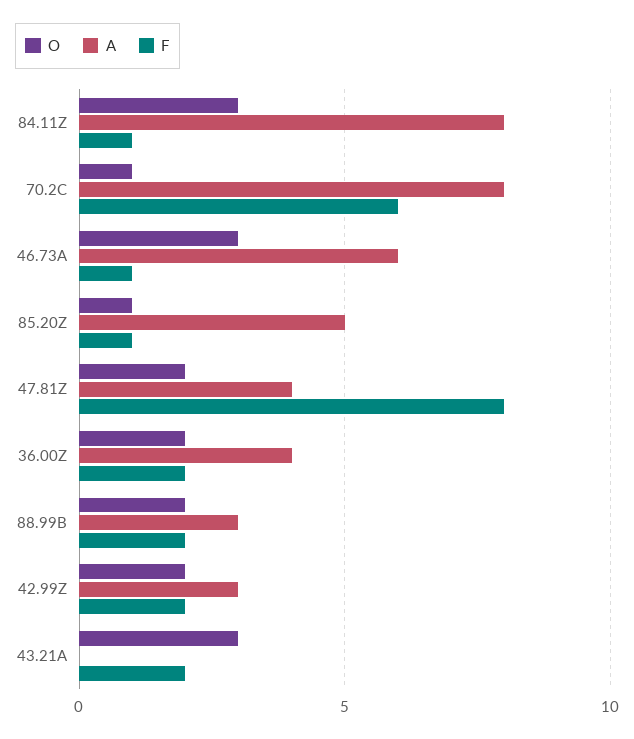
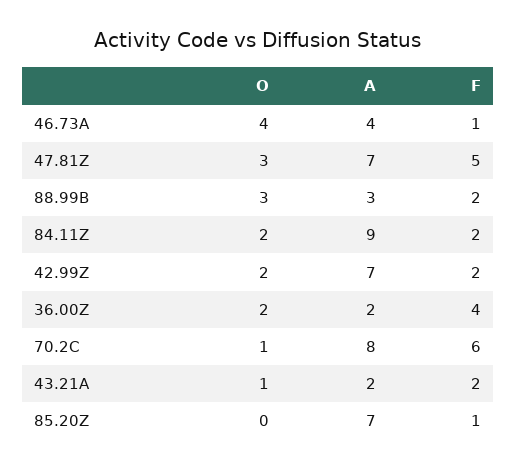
O, 84.11Z: 3 -> 2
A, 84.11Z: 8 -> 9
F, 84.11Z: 1 -> 2
O, 46.73A: 3 -> 4
A, 46.73A: 6 -> 4
O, 85.20Z: 1 -> 0
A, 85.20Z: 5 -> 7
O, 47.81Z: 2 -> 3
A, 47.81Z: 4 -> 7
F, 47.81Z: 8 -> 5
A, 36.00Z: 4 -> 2
F, 36.00Z: 2 -> 4
O, 88.99B: 2 -> 3
A, 42.99Z: 3 -> 7
O, 43.21A: 3 -> 1
A, 43.21A: 0 -> 2

